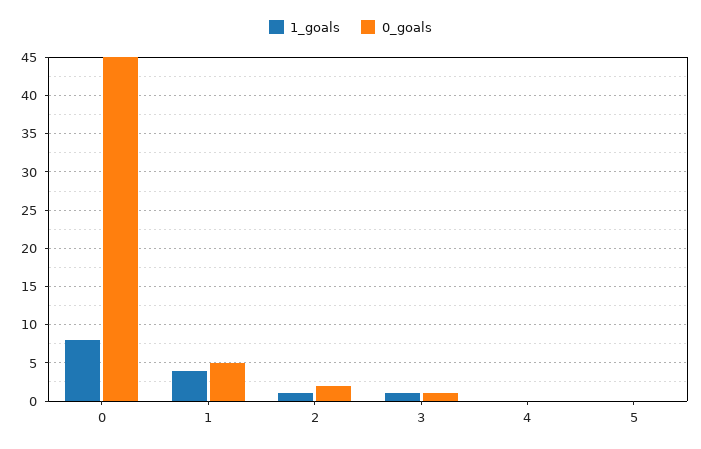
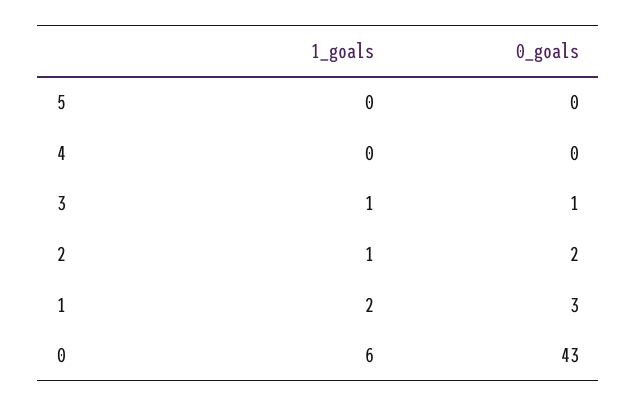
1_goals, 0: 8 -> 6
0_goals, 0: 45 -> 43
1_goals, 1: 4 -> 2
0_goals, 1: 5 -> 3

